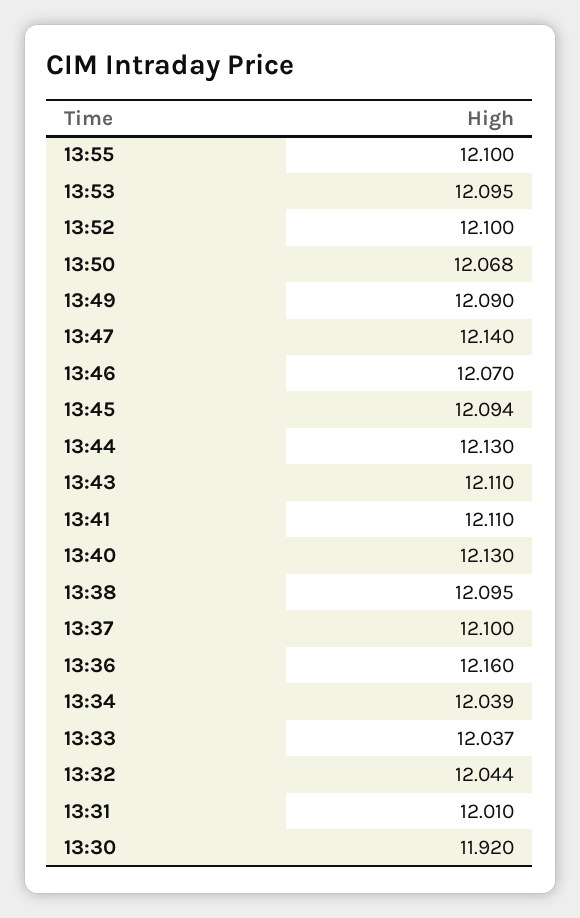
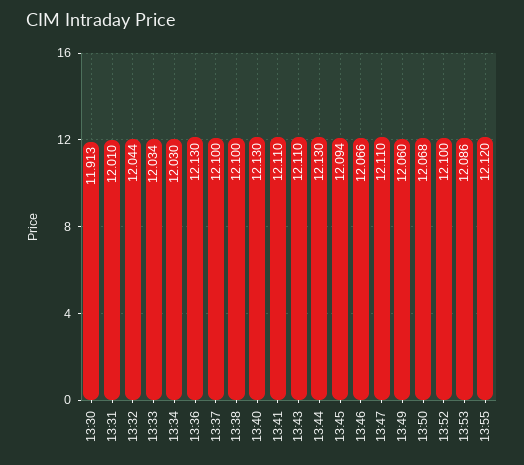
13:55: 12.1 -> 12.12
13:53: 12.095 -> 12.086
13:49: 12.09 -> 12.06
13:47: 12.14 -> 12.11
13:46: 12.07 -> 12.066
13:38: 12.095 -> 12.1
13:36: 12.16 -> 12.13
13:34: 12.039 -> 12.03
13:33: 12.037 -> 12.034
13:30: 11.92 -> 11.913

